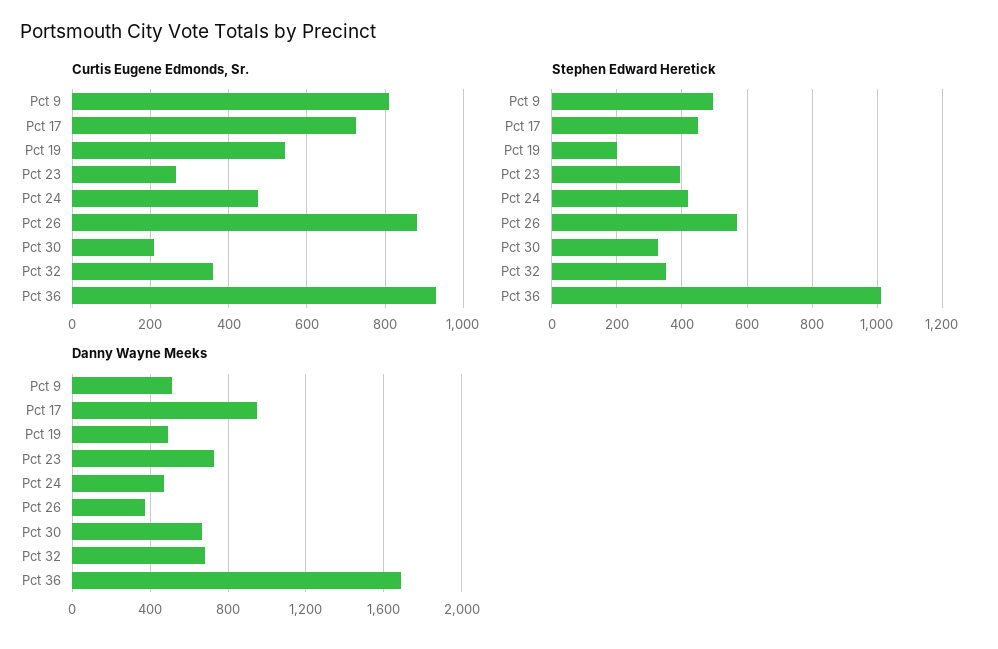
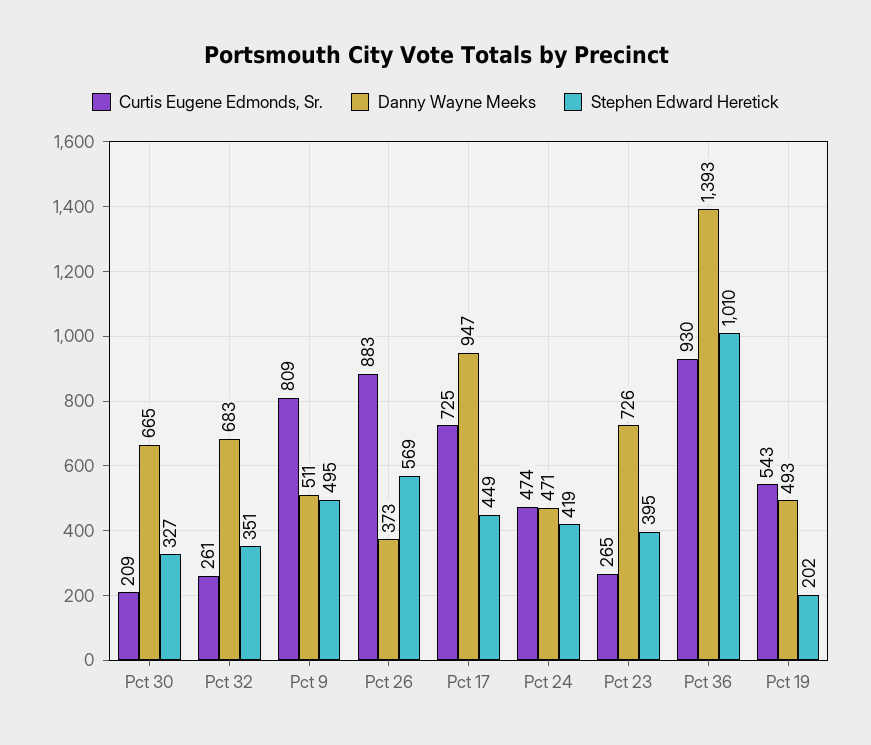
Curtis Eugene Edmonds, Sr., Pct 32: 360 -> 261
Danny Wayne Meeks, Pct 36: 1700 -> 1393

